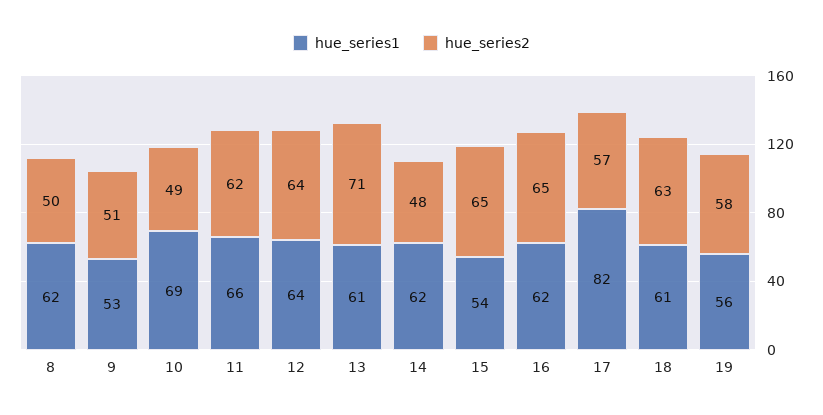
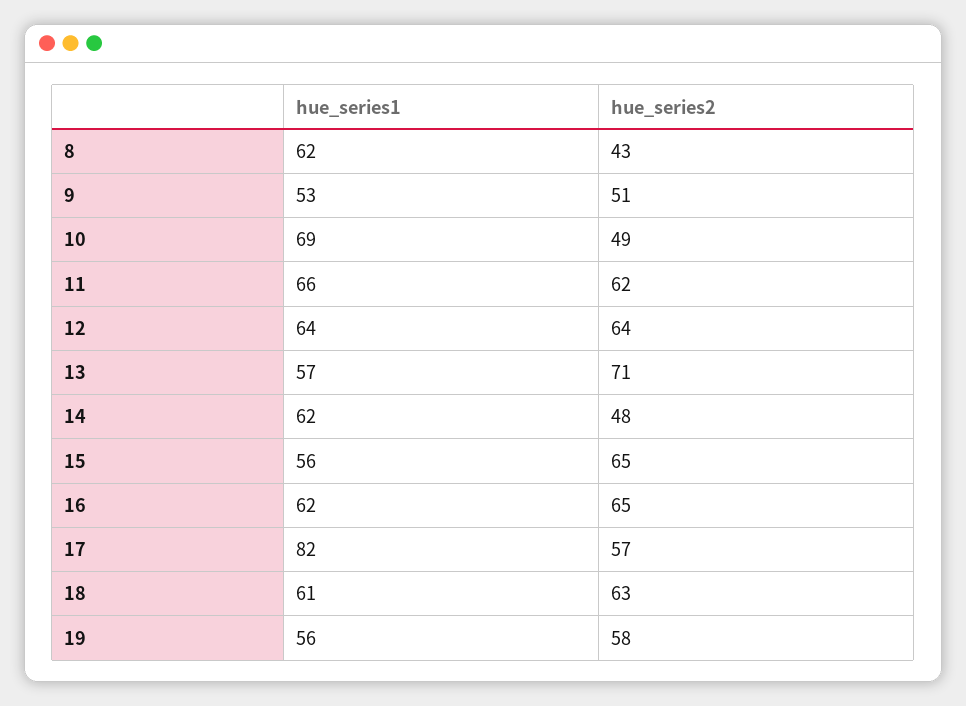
hue_series2, 8: 50 -> 43
hue_series1, 13: 61 -> 57
hue_series1, 15: 54 -> 56

